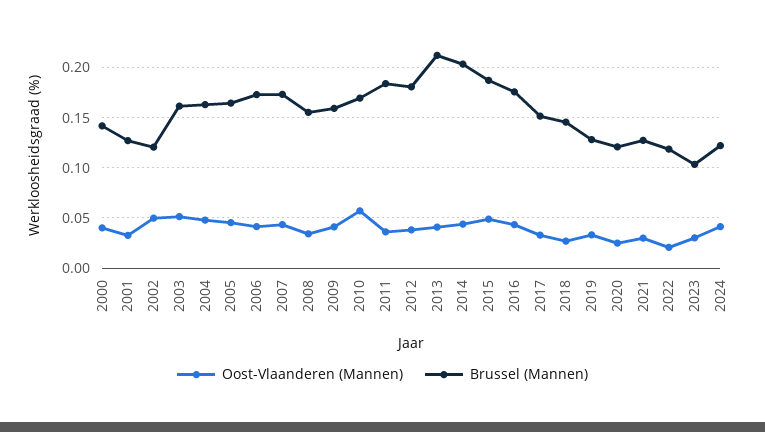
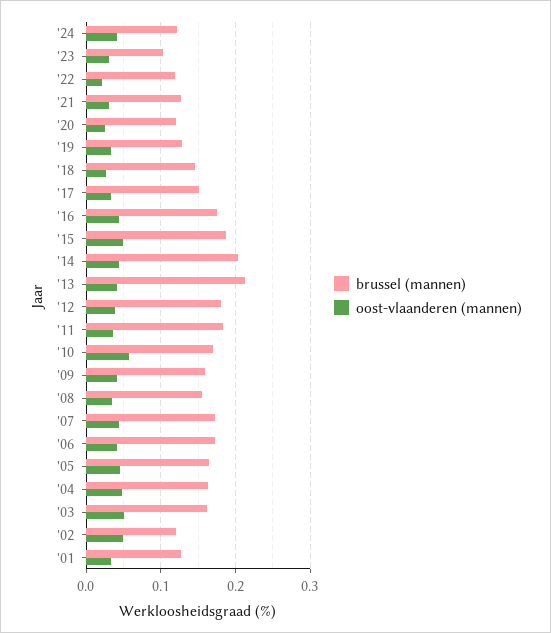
Oost-Vlaanderen (Mannen), 2000: 0.04 -> none
Brussel (Mannen), 2000: 0.14 -> none

